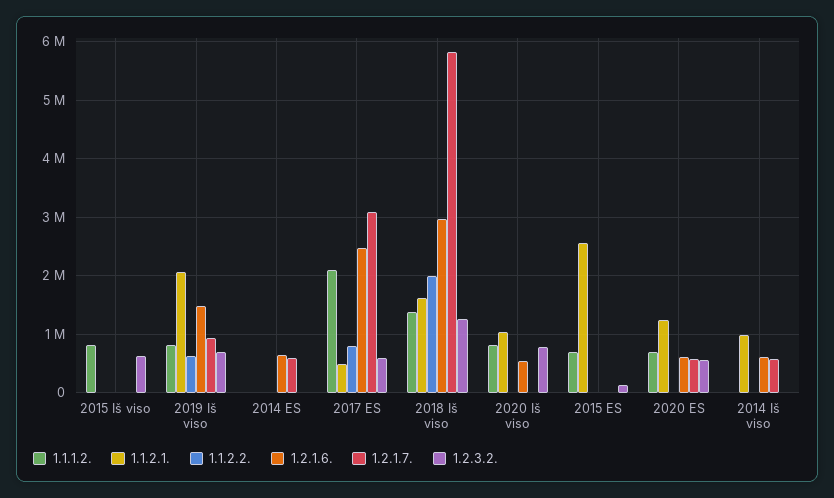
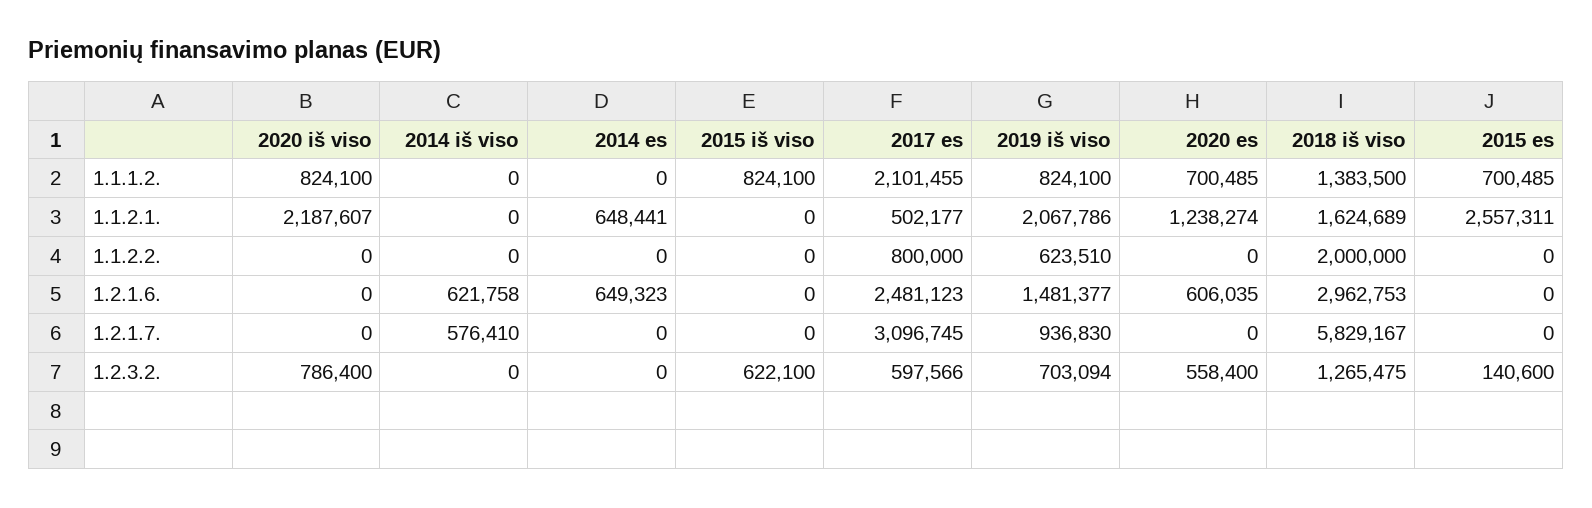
1.1.2.1., 2014 ES: 0 -> 648441
1.2.1.7., 2014 ES: 600000 -> 0
1.1.2.1., 2020 Iš viso: 1000000 -> 2187607
1.2.1.6., 2020 Iš viso: 600000 -> 0
1.2.1.7., 2020 ES: 600000 -> 0
1.1.2.1., 2014 Iš viso: 1000000 -> 0

